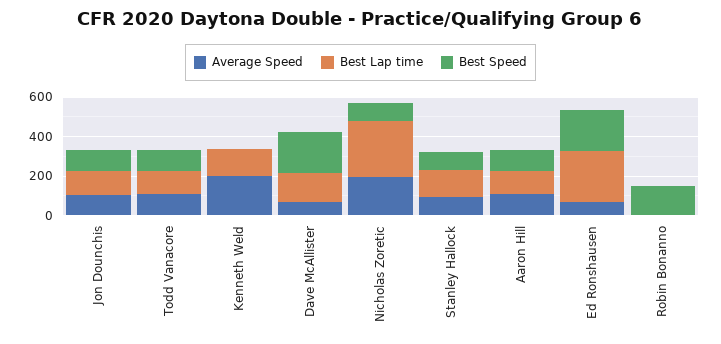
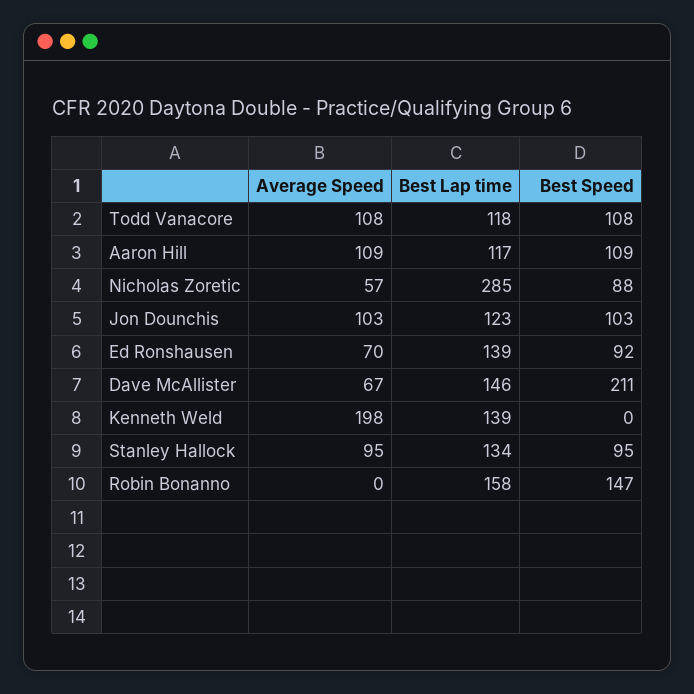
Average Speed, Nicholas Zoretic: 200 -> 57
Best Lap time, Ed Ronshausen: 250 -> 139
Best Speed, Ed Ronshausen: 200 -> 92
Best Lap time, Robin Bonanno: 0 -> 158

